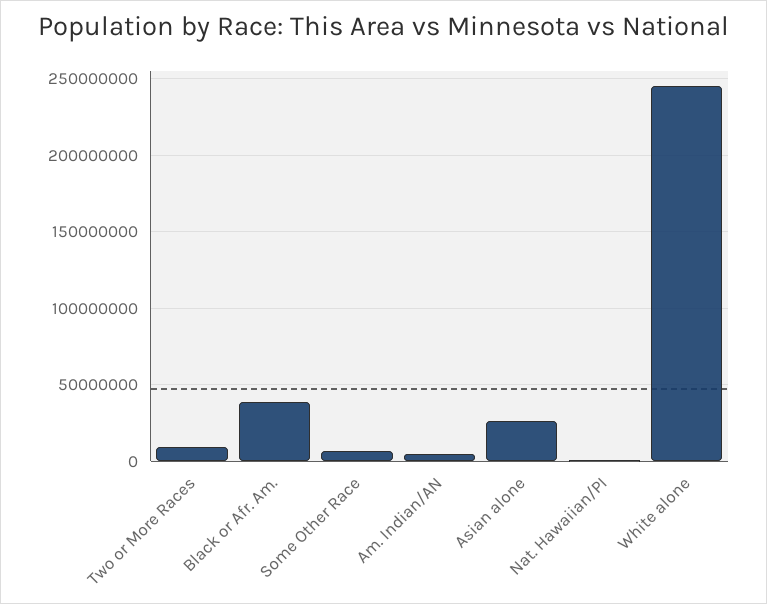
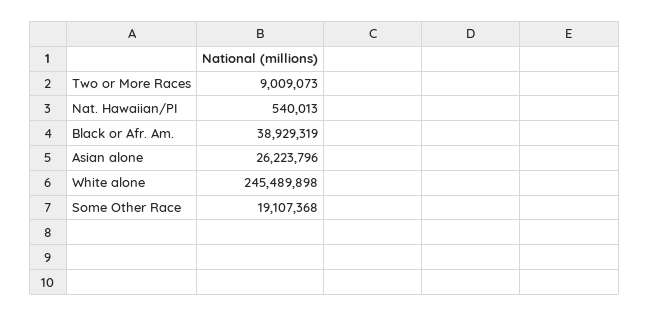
Some Other Race: 5000000 -> 19107368
Am. Indian/AN: 5000000 -> none

